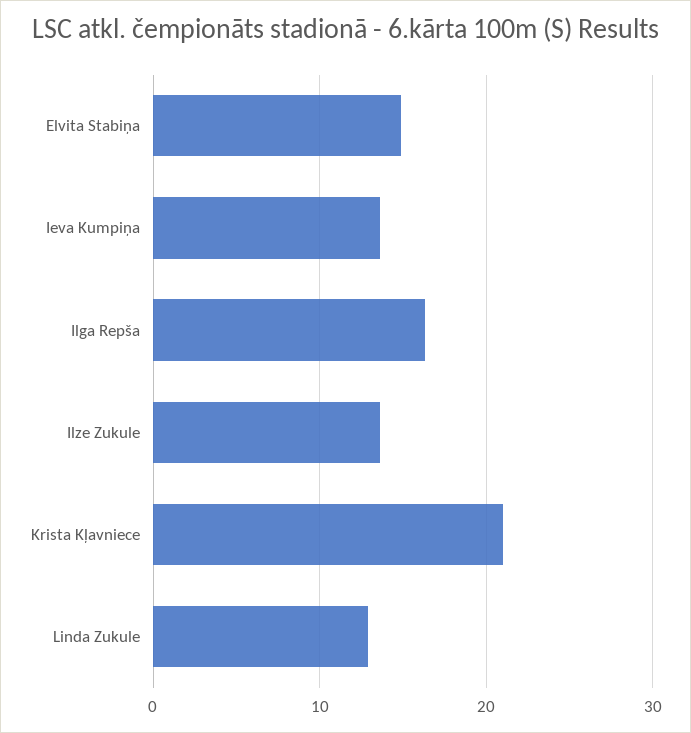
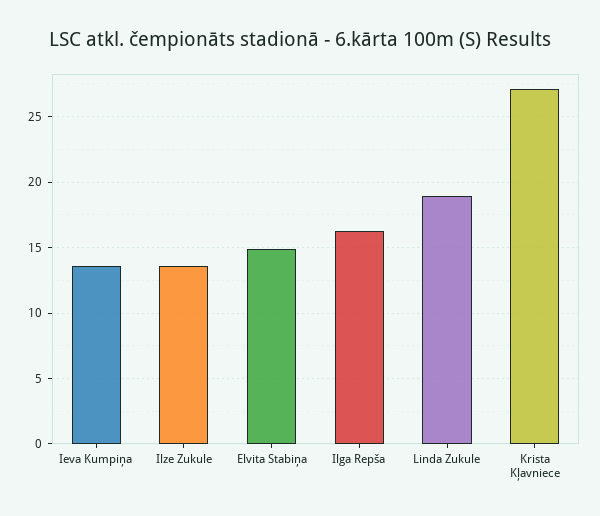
Krista Kļavniece: 21 -> 27
Linda Zukule: 13 -> 19

